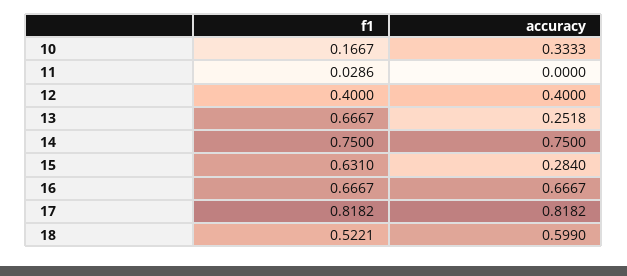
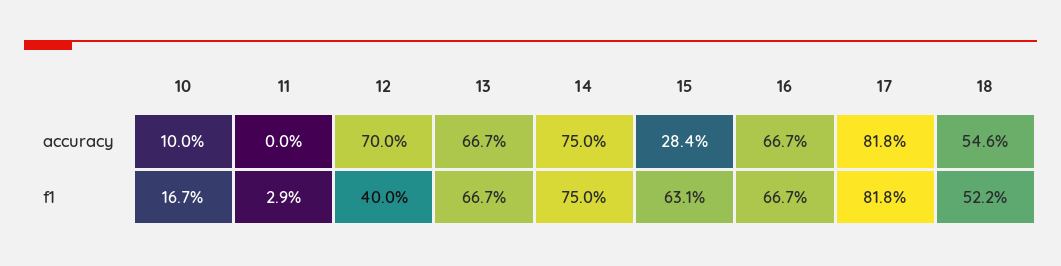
accuracy, 10: 0.3333 -> 0.1
accuracy, 12: 0.4 -> 0.7
accuracy, 13: 0.2518 -> 0.667
accuracy, 18: 0.599 -> 0.546

